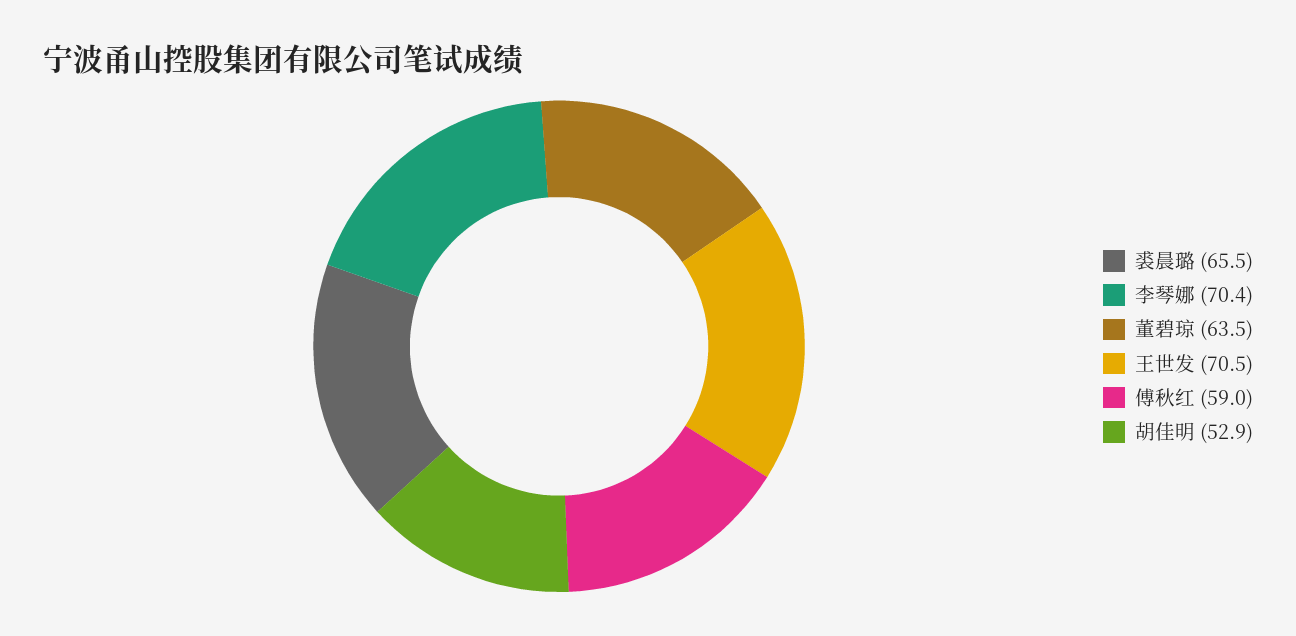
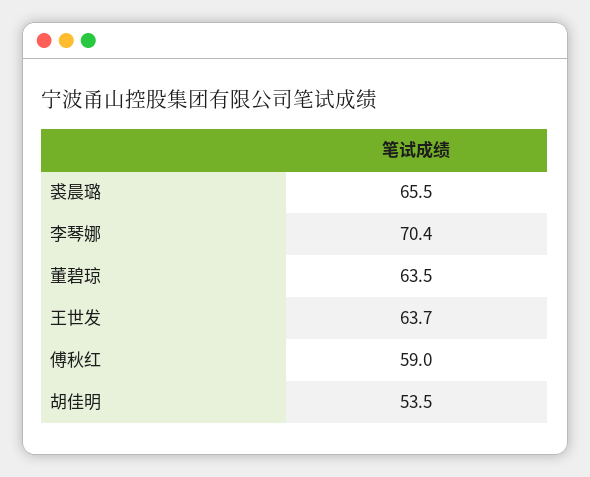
王世发: 70.5 -> 63.7
胡佳明: 52.9 -> 53.5

